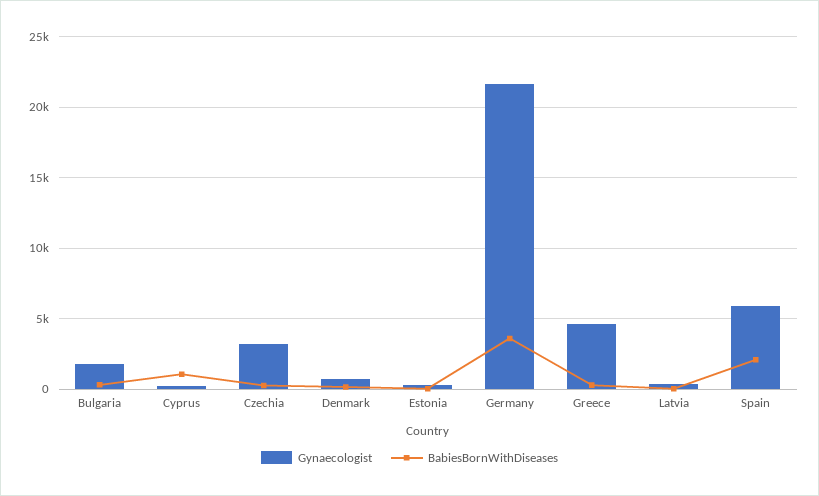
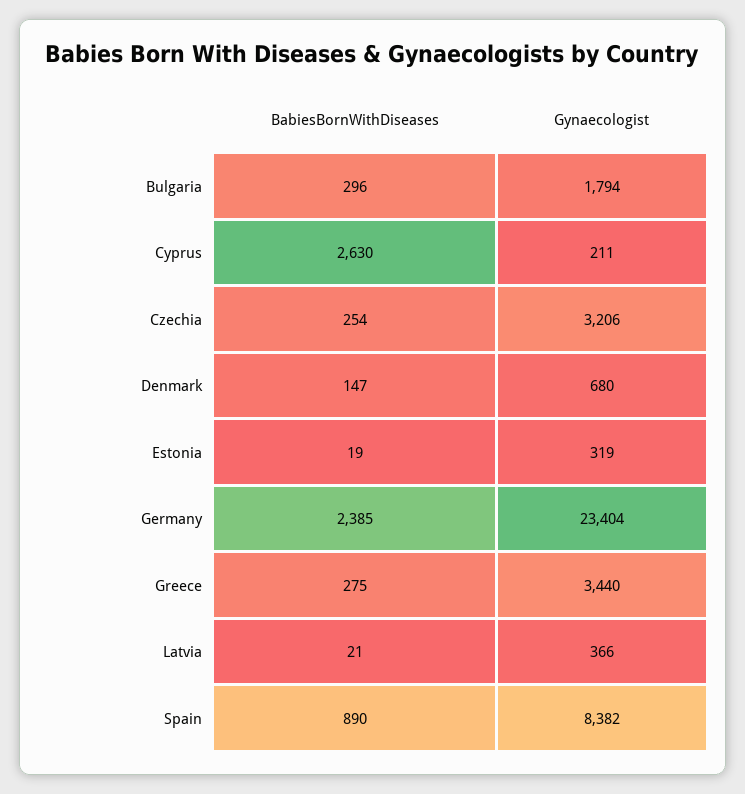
BabiesBornWithDiseases, Cyprus: 1000 -> 2630
Gynaecologist, Germany: 21500 -> 23404
BabiesBornWithDiseases, Germany: 3500 -> 2385
Gynaecologist, Greece: 4500 -> 3440
Gynaecologist, Spain: 6000 -> 8382
BabiesBornWithDiseases, Spain: 2000 -> 890

